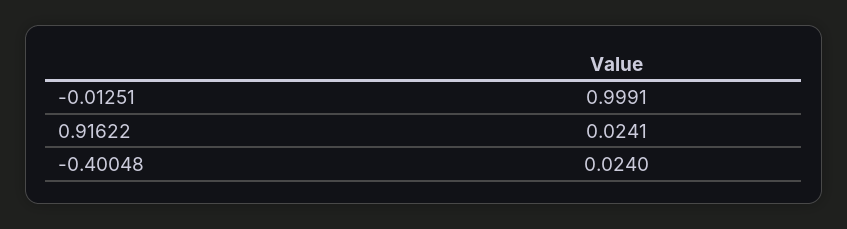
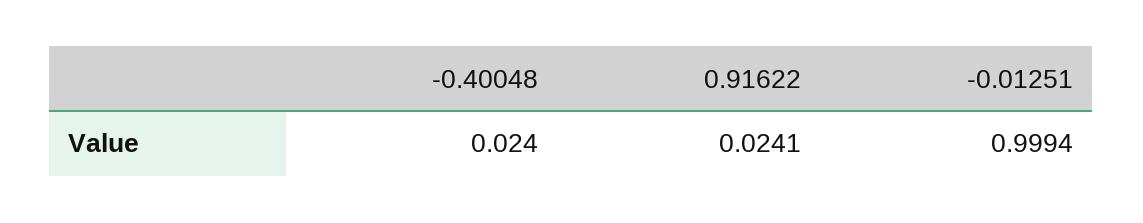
-0.01251: 0.9991 -> 0.9994

